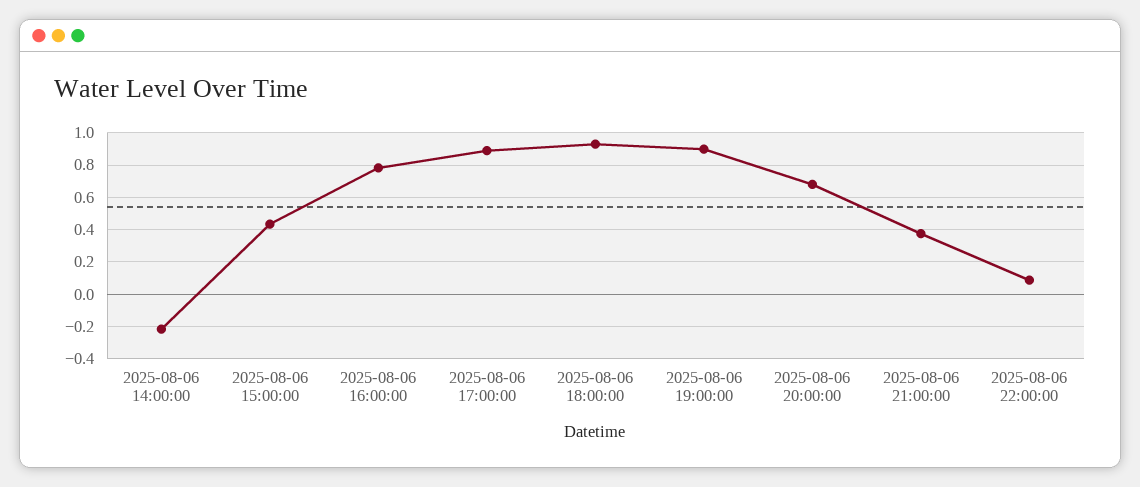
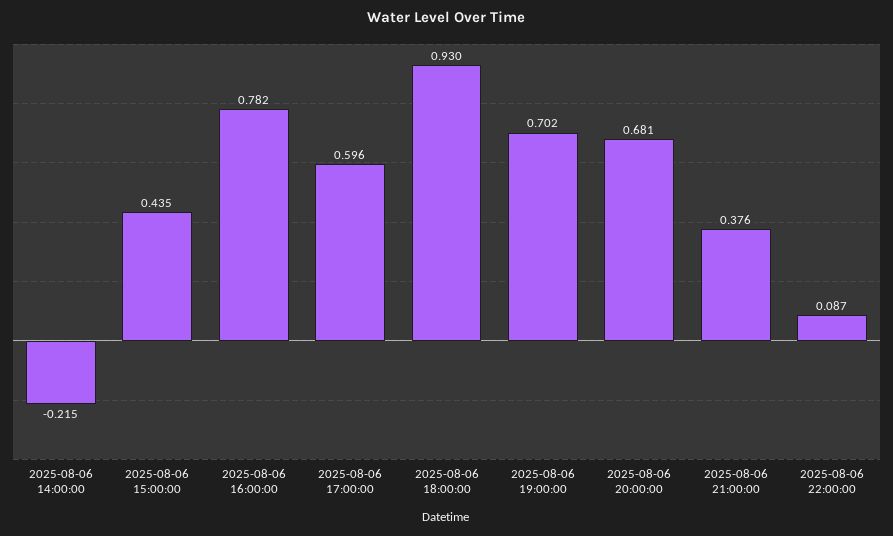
2025-08-06 17:00:00: 0.9 -> 0.596
2025-08-06 19:00:00: 0.9 -> 0.702

